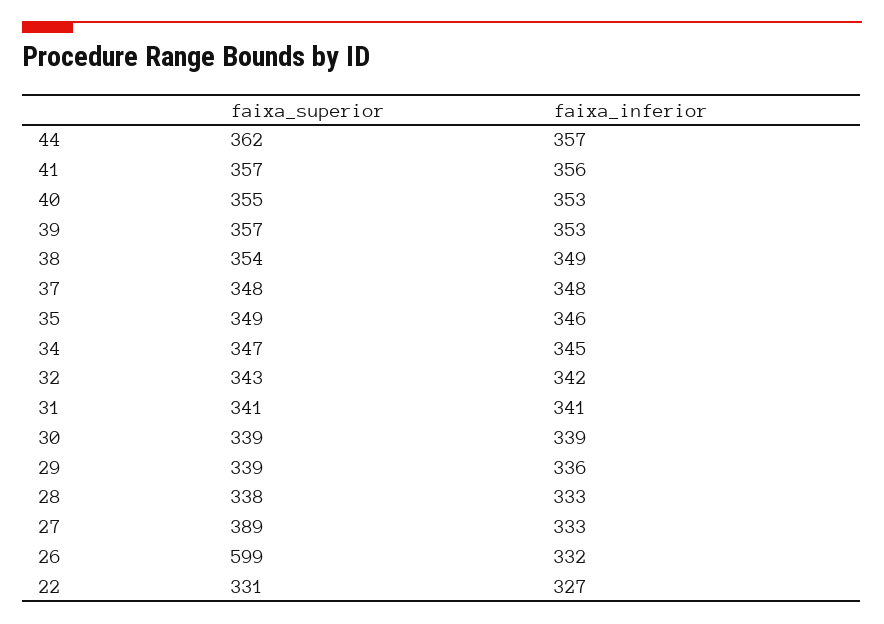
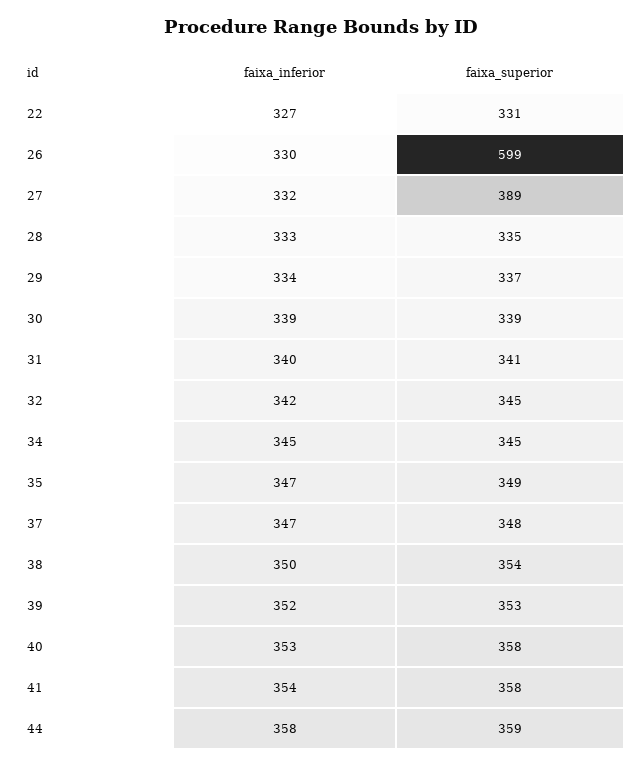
faixa_superior, 44: 362 -> 359
faixa_inferior, 44: 357 -> 358
faixa_superior, 41: 357 -> 358
faixa_inferior, 41: 356 -> 354
faixa_superior, 40: 355 -> 358
faixa_superior, 39: 357 -> 353
faixa_inferior, 39: 353 -> 352
faixa_inferior, 38: 349 -> 350
faixa_inferior, 37: 348 -> 347
faixa_inferior, 35: 346 -> 347
faixa_superior, 34: 347 -> 345
faixa_superior, 32: 343 -> 345
faixa_inferior, 31: 341 -> 340
faixa_superior, 29: 339 -> 337
faixa_inferior, 29: 336 -> 334
faixa_superior, 28: 338 -> 335
faixa_inferior, 27: 333 -> 332
faixa_inferior, 26: 332 -> 330

